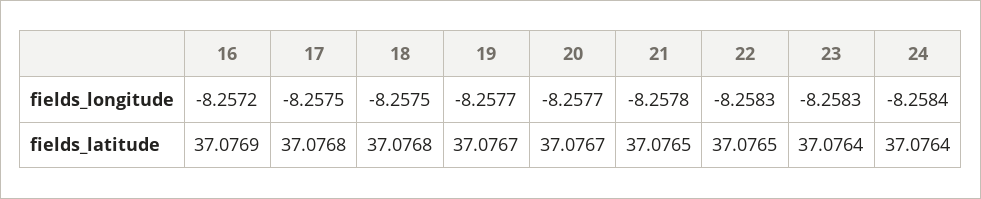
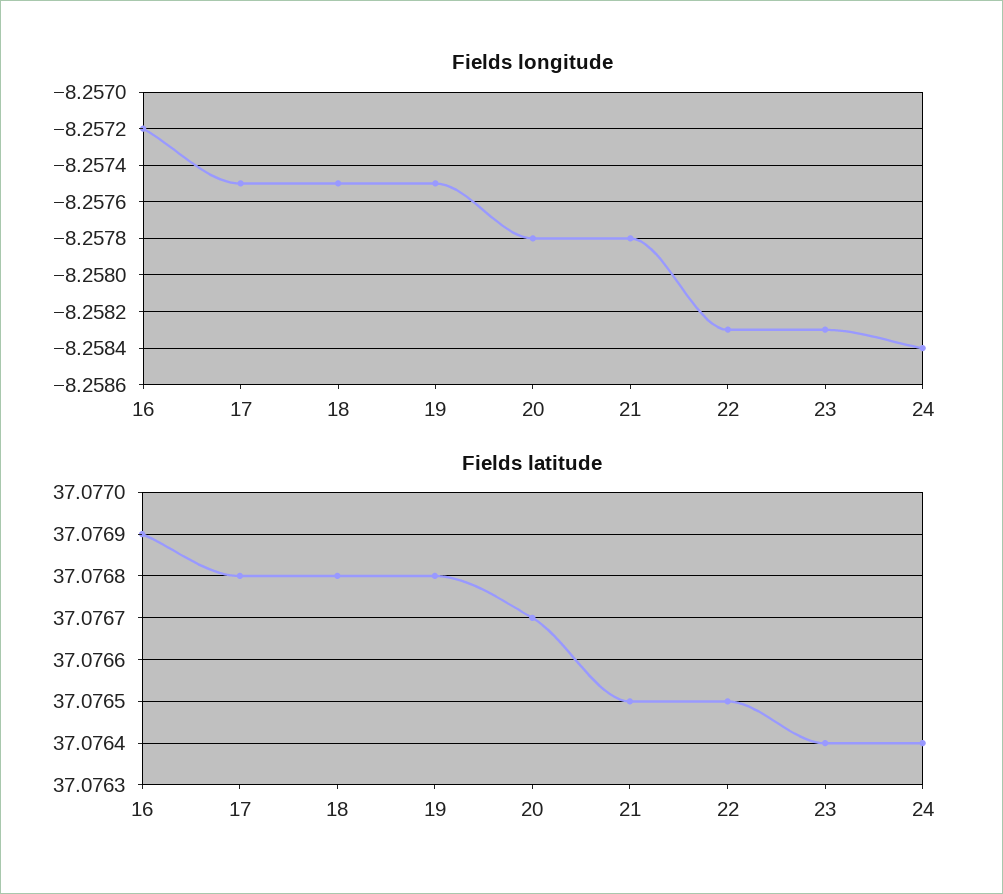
fields_longitude, 19: -8.2577 -> -8.2575
fields_longitude, 20: -8.2577 -> -8.2578
fields_latitude, 19: 37.0767 -> 37.0768

